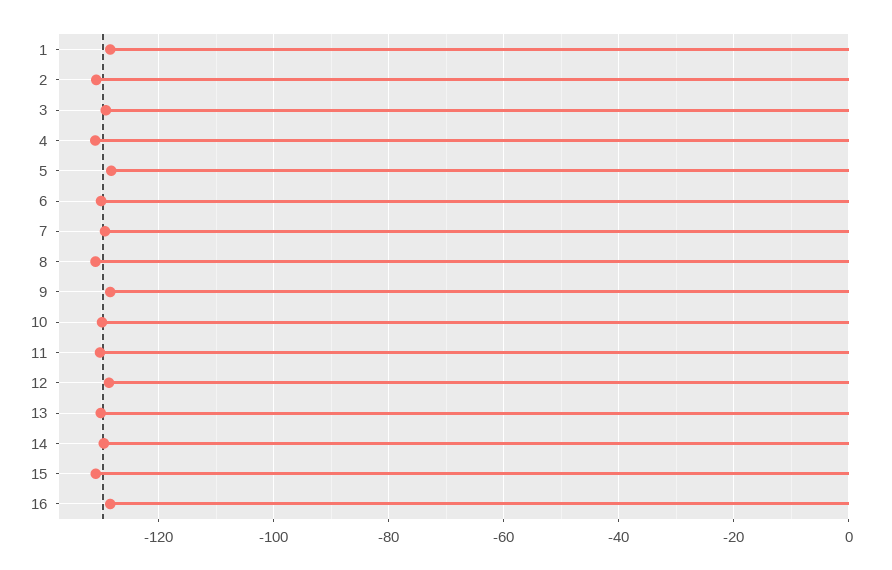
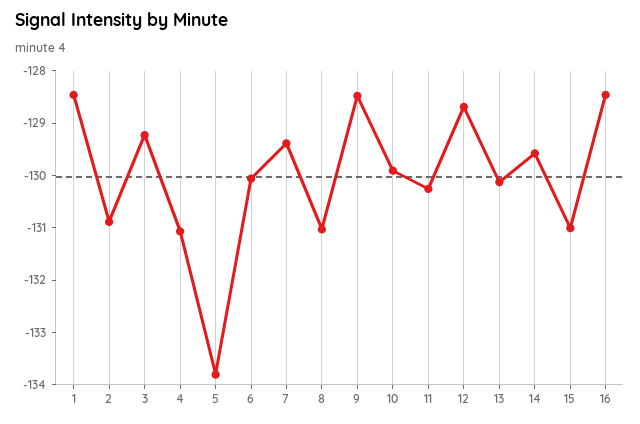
5: -128 -> -133.8

